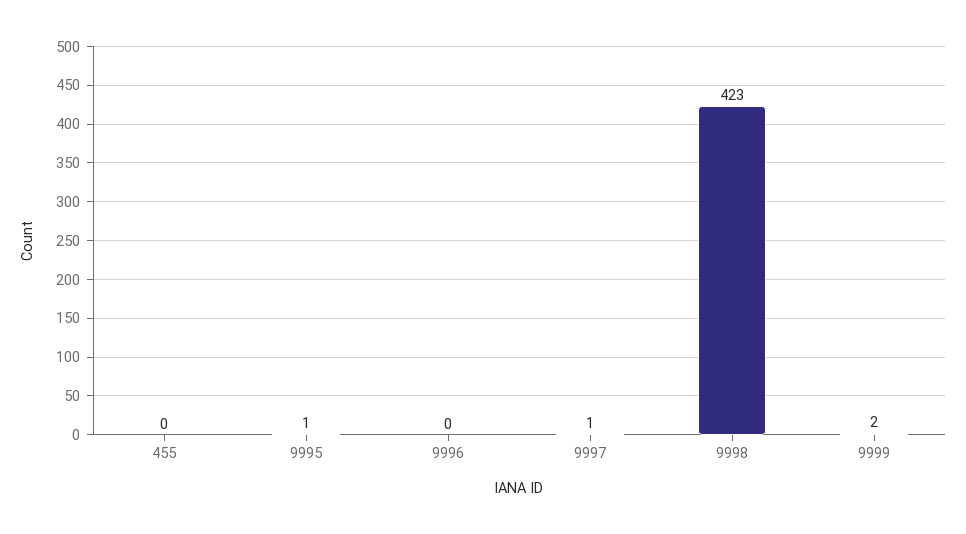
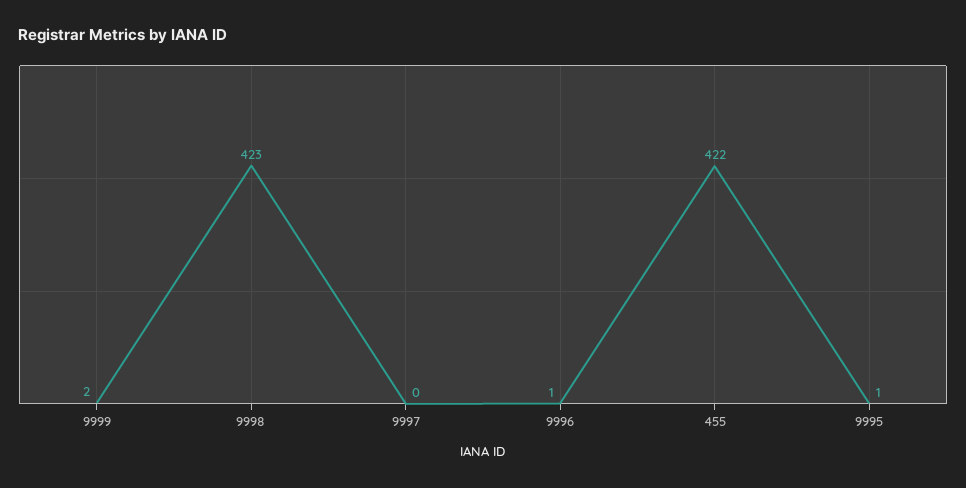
455: 0 -> 422
9996: 0 -> 1
9997: 1 -> 0

